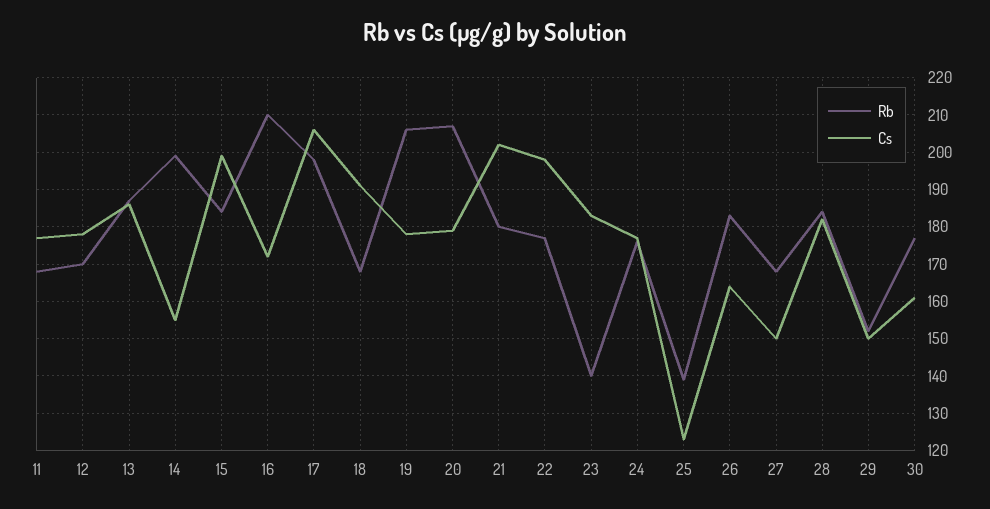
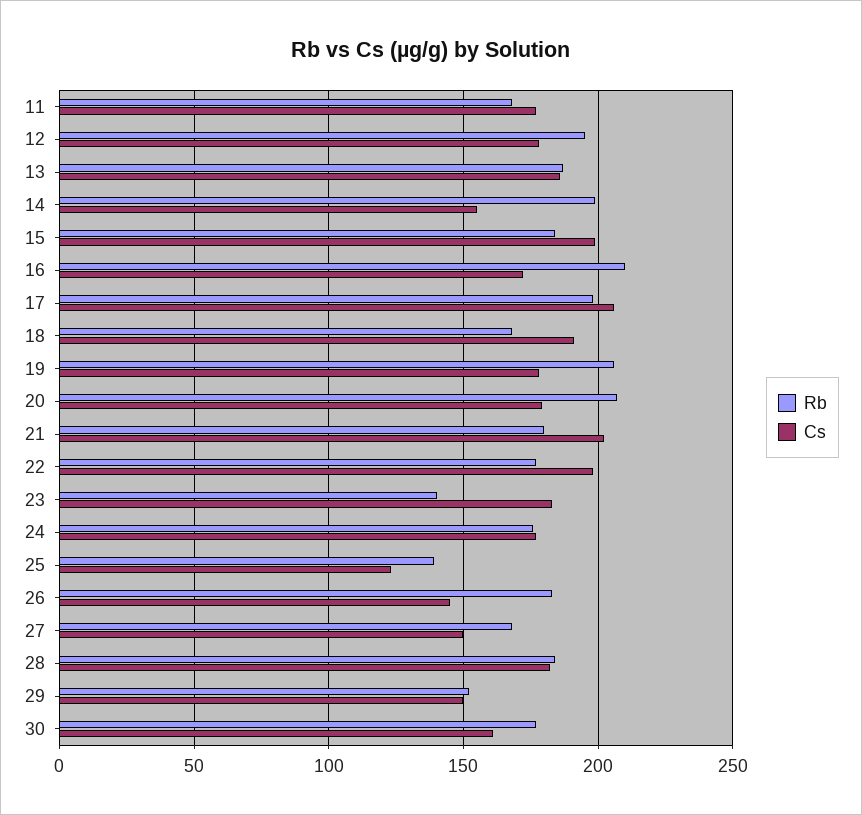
Rb, 12: 170 -> 195
Cs, 26: 165 -> 145

